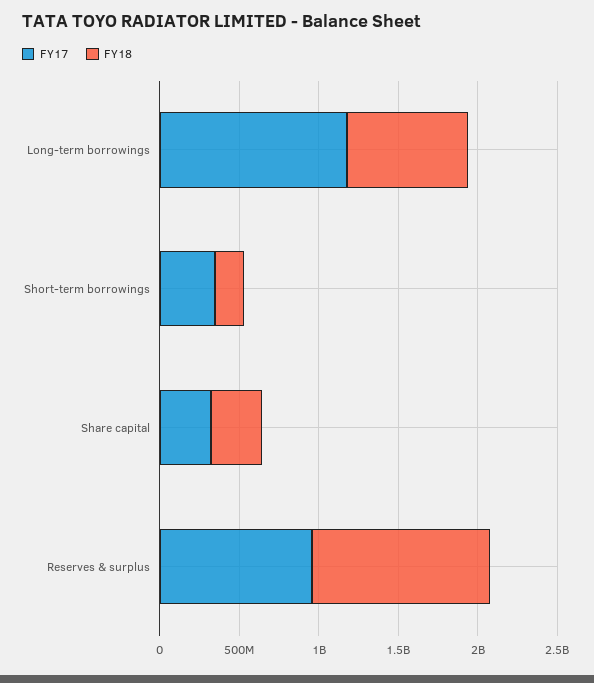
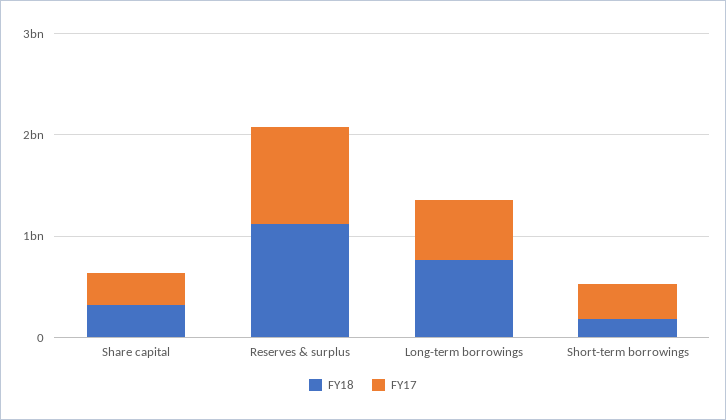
FY17, Long-term borrowings: 1200000000 -> 600000000

